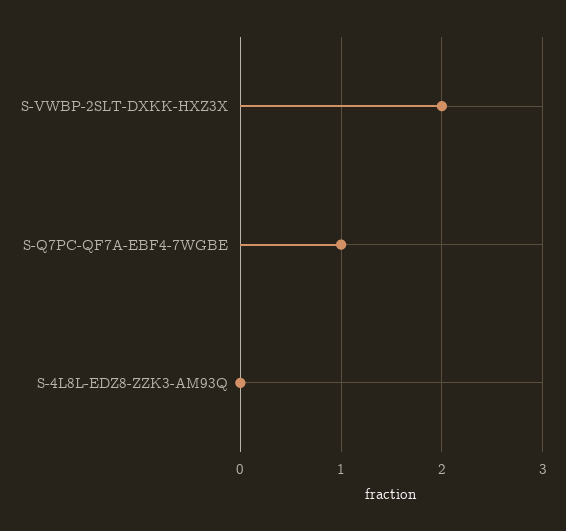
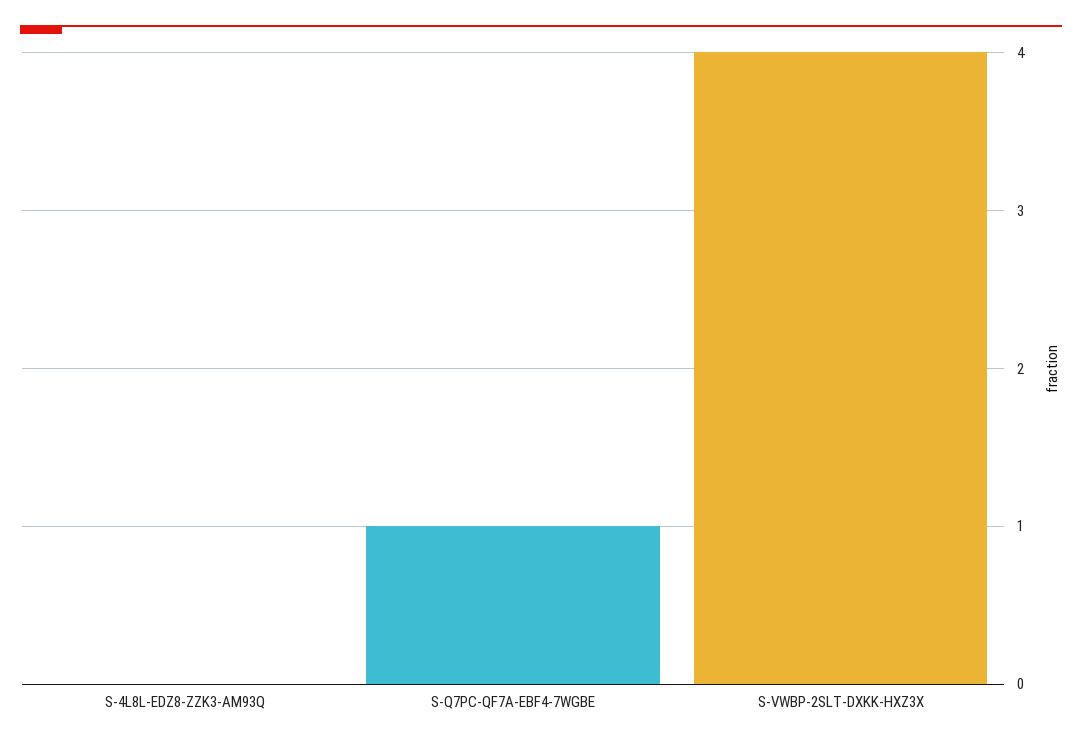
S-VWBP-2SLT-DXKK-HXZ3X: 2 -> 4

